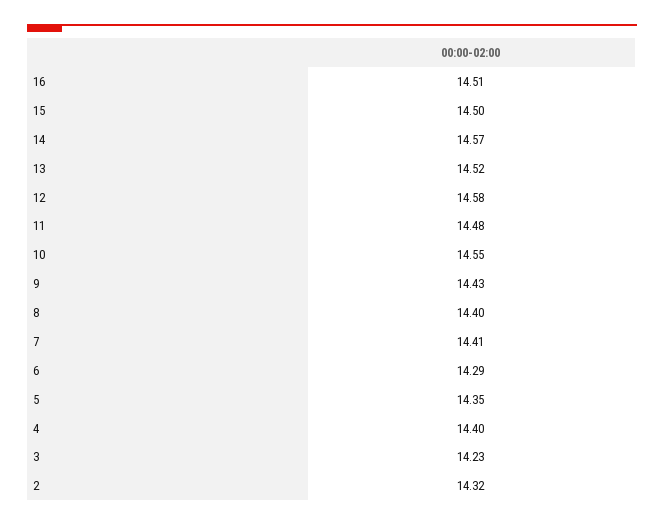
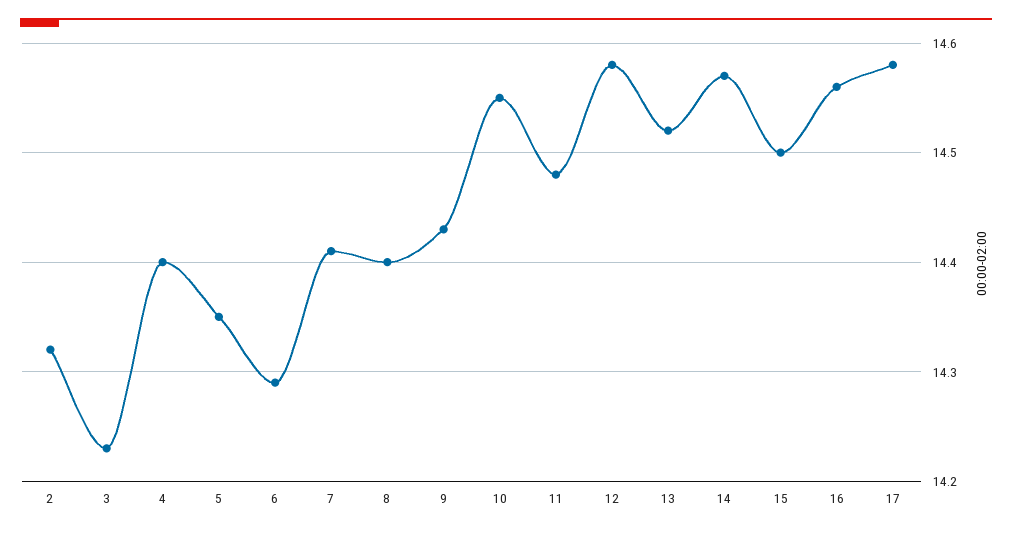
16: 14.51 -> 14.56
17: none -> 14.58

